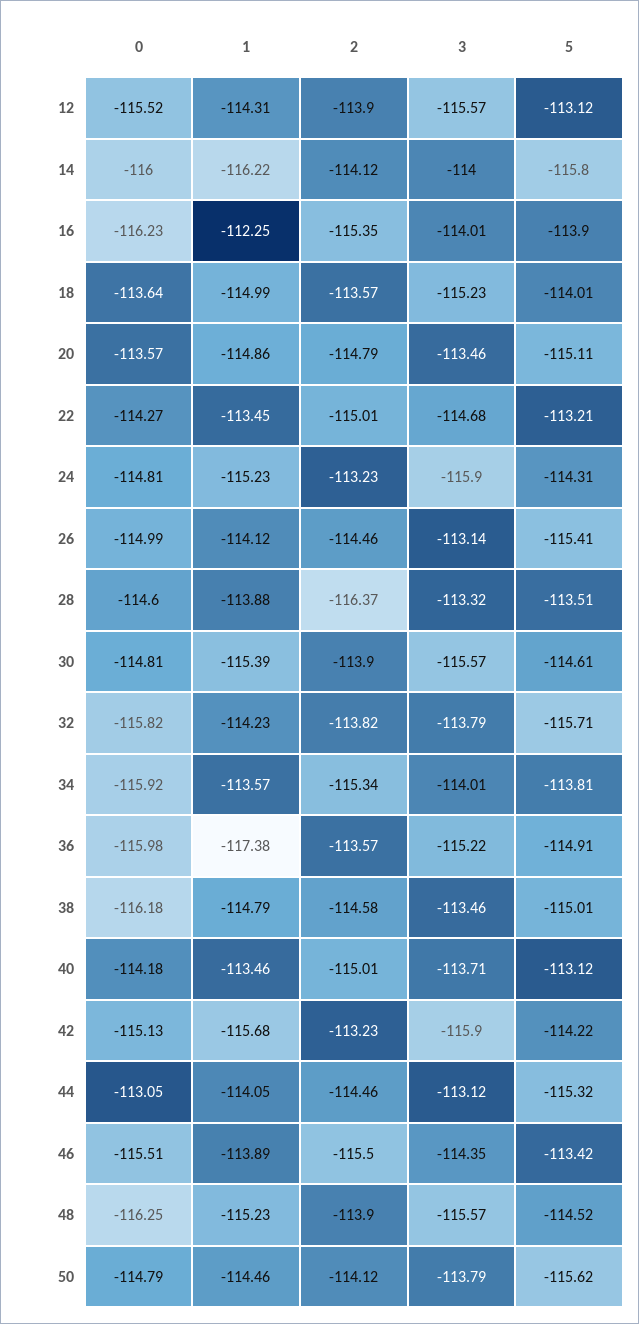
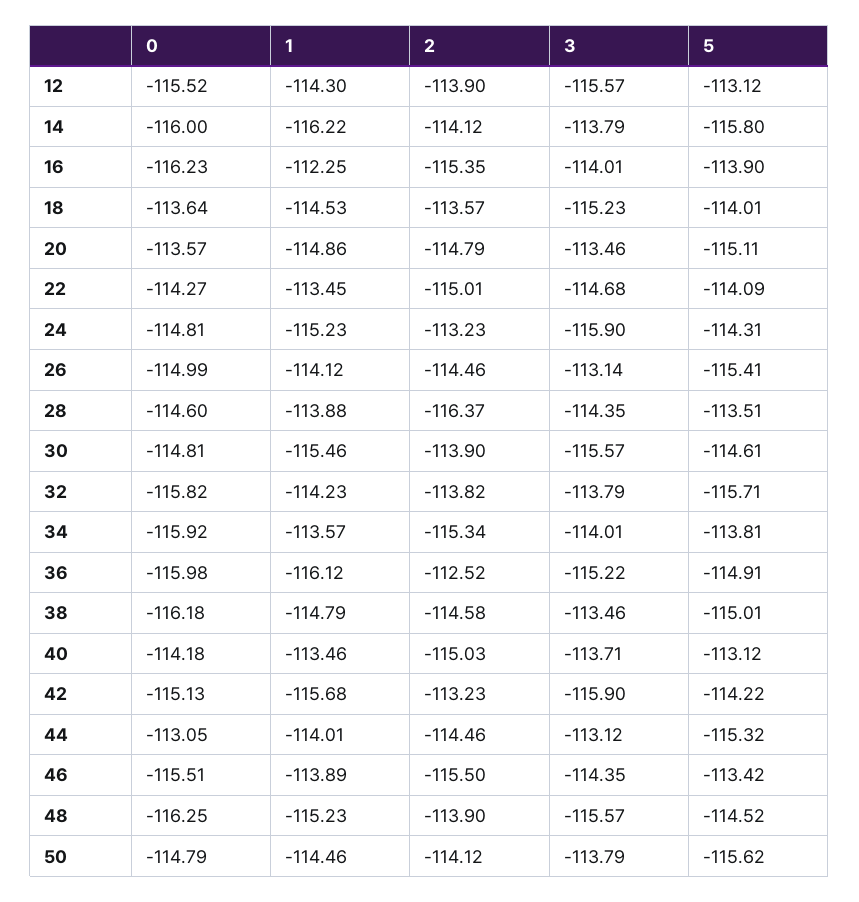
1, 12: -114.31 -> -114.3
3, 14: -114 -> -113.79
1, 18: -114.99 -> -114.53
5, 22: -113.21 -> -114.09
3, 28: -113.32 -> -114.35
1, 30: -115.39 -> -115.46
1, 36: -117.38 -> -116.12
2, 36: -113.57 -> -112.52
2, 40: -115.01 -> -115.03
1, 44: -114.05 -> -114.01

